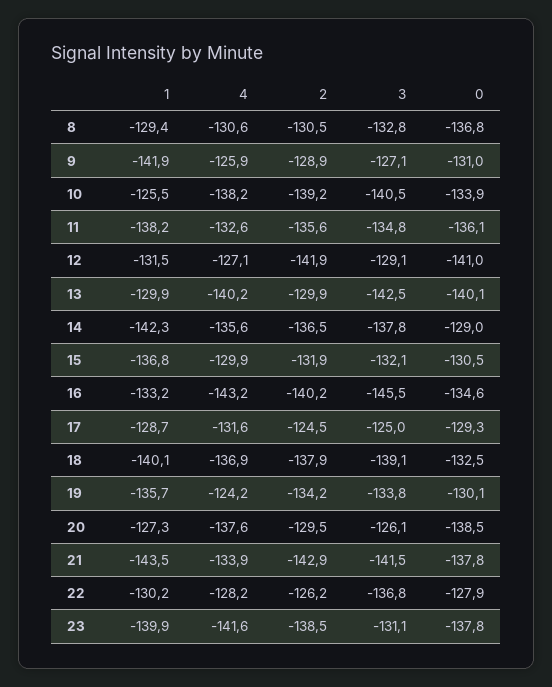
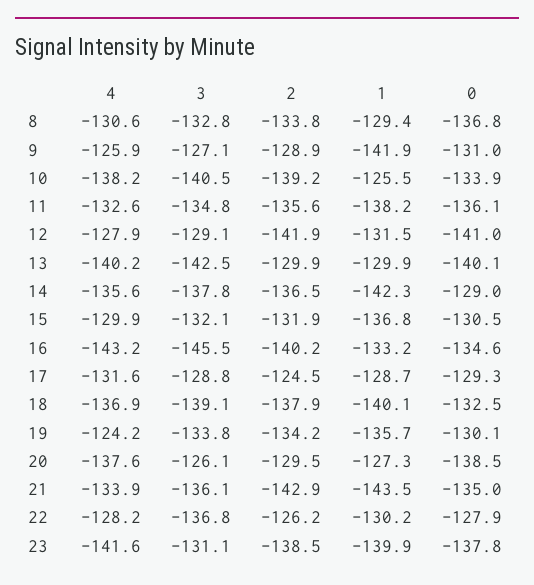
2, 8: -130.5 -> -133.8
4, 12: -127.1 -> -127.9
3, 17: -125 -> -128.8
3, 21: -141.5 -> -136.1
0, 21: -137.8 -> -135

